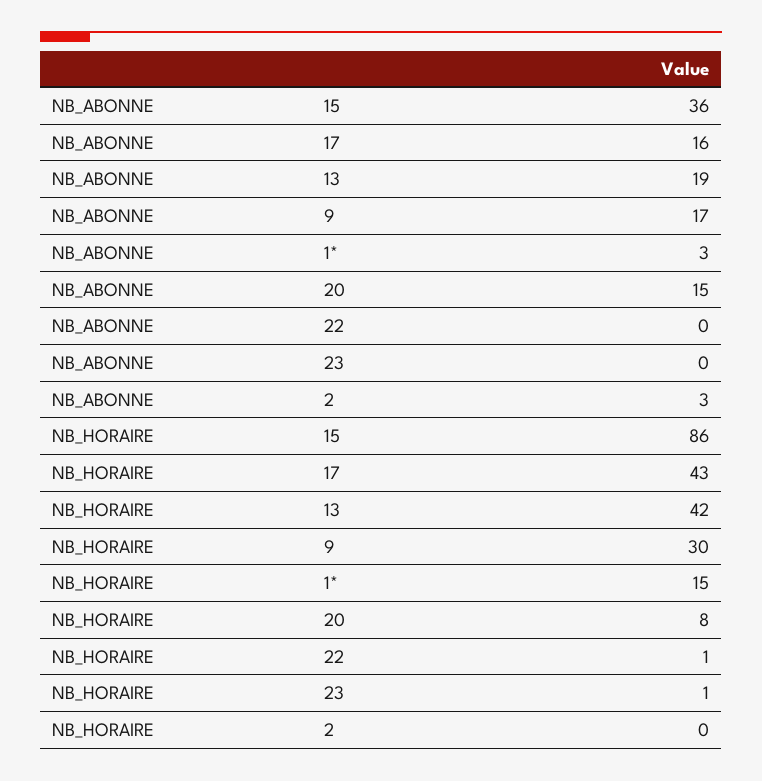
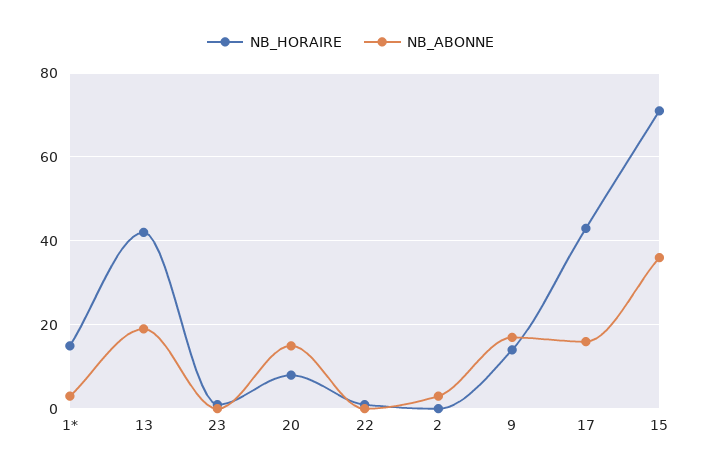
NB_HORAIRE, 15: 86 -> 70
NB_HORAIRE, 9: 30 -> 15

